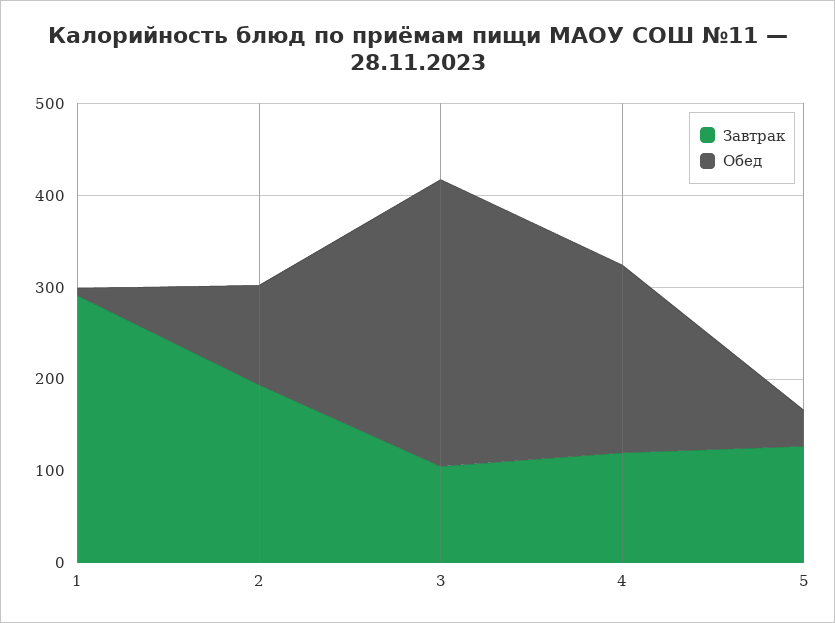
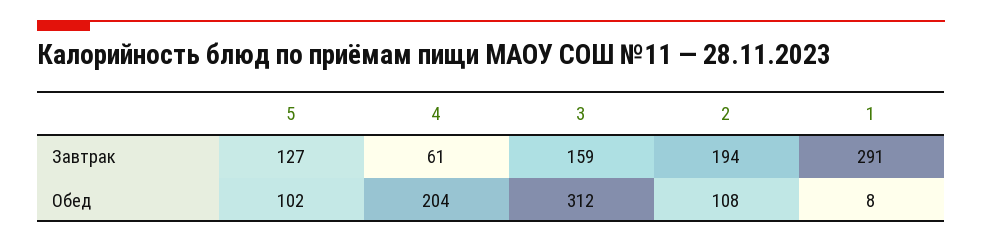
Завтрак, 3: 100 -> 159
Завтрак, 4: 120 -> 61
Обед, 5: 40 -> 102

